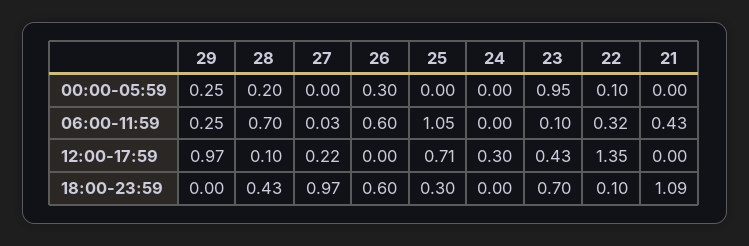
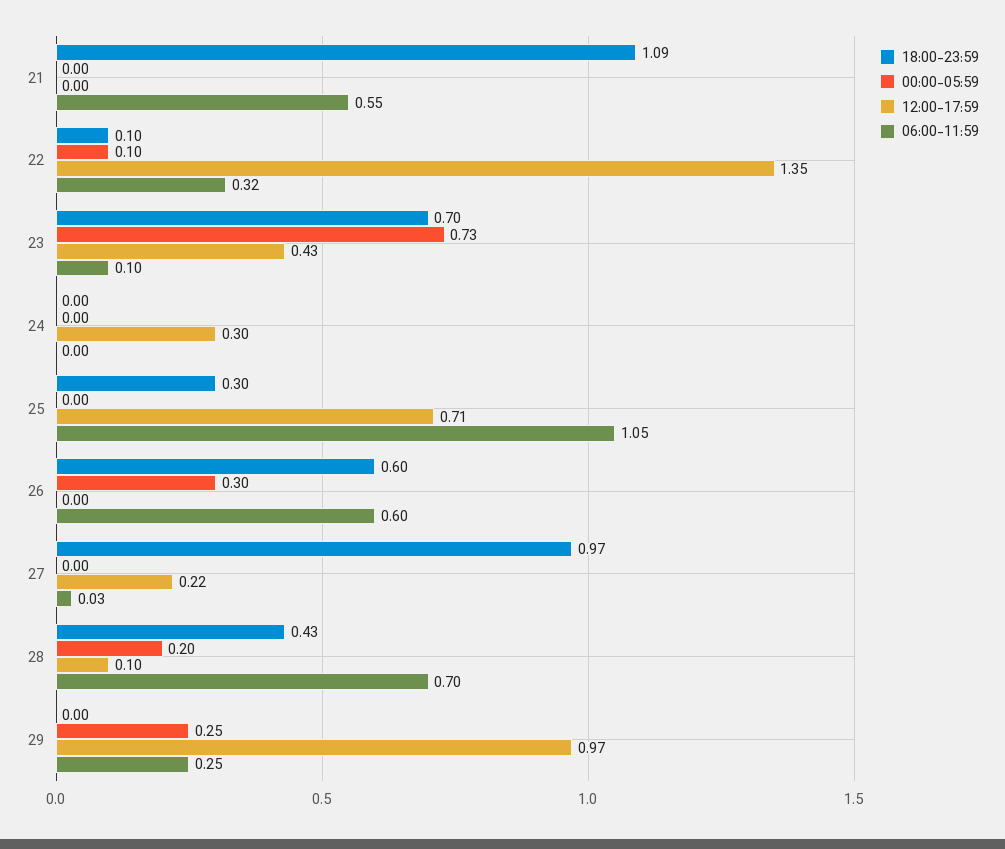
00:00-05:59, 23: 0.95 -> 0.73
06:00-11:59, 21: 0.43 -> 0.55

